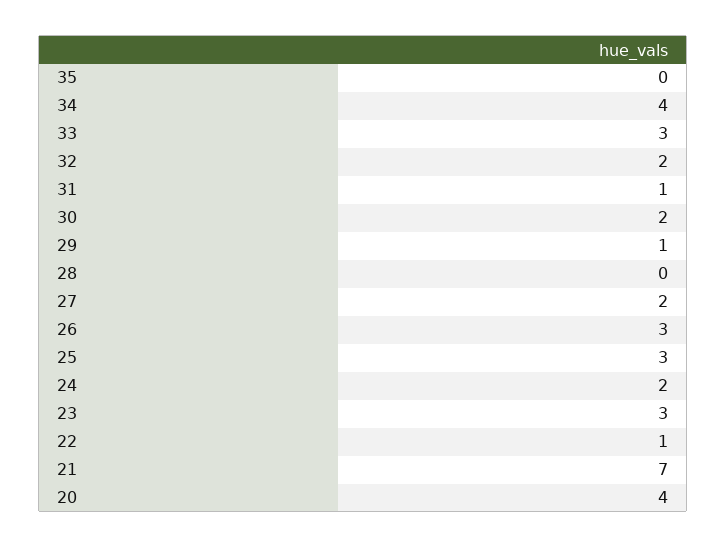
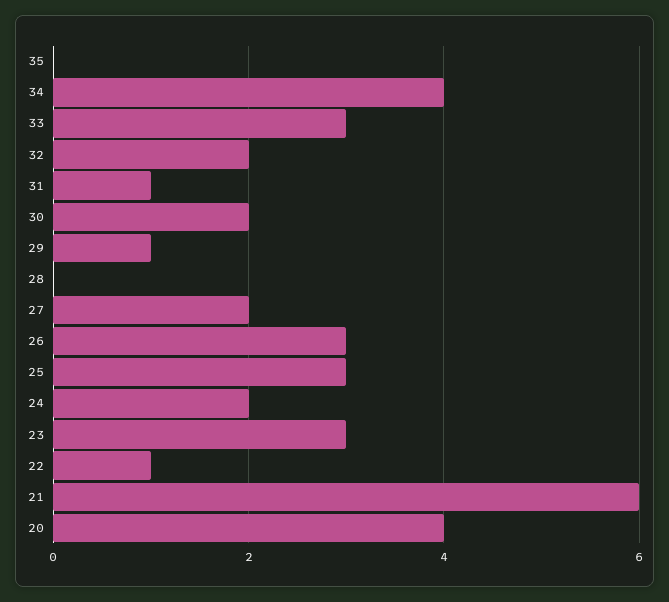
21: 7 -> 6

